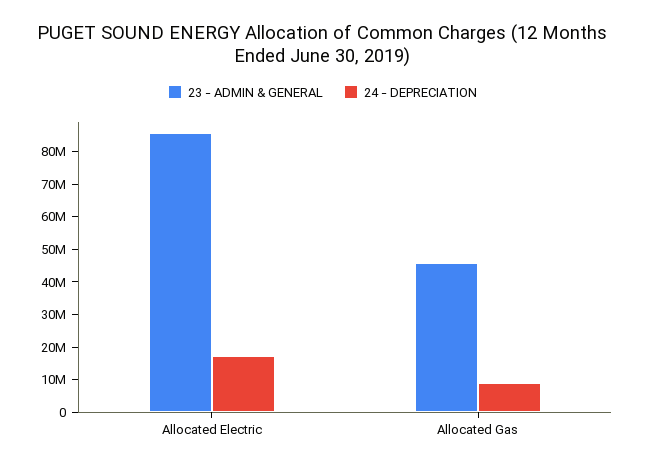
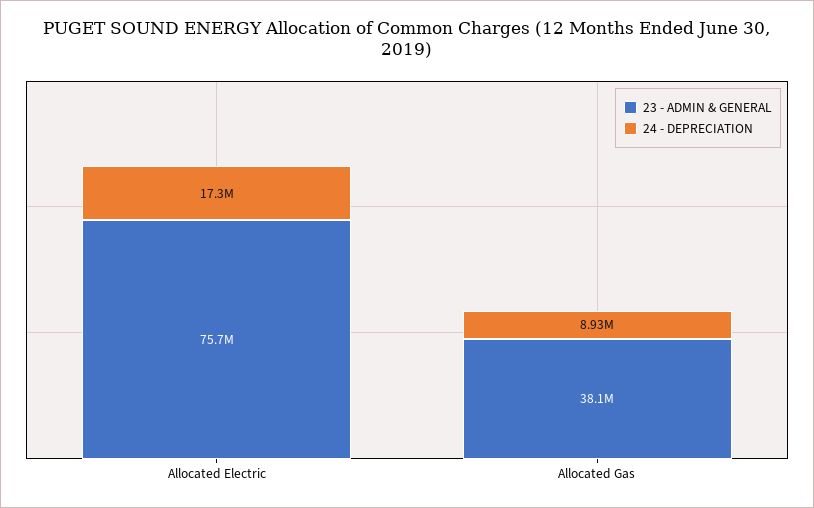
23 - ADMIN & GENERAL, Allocated Electric: 85000000 -> 75700000
23 - ADMIN & GENERAL, Allocated Gas: 45000000 -> 38100000

